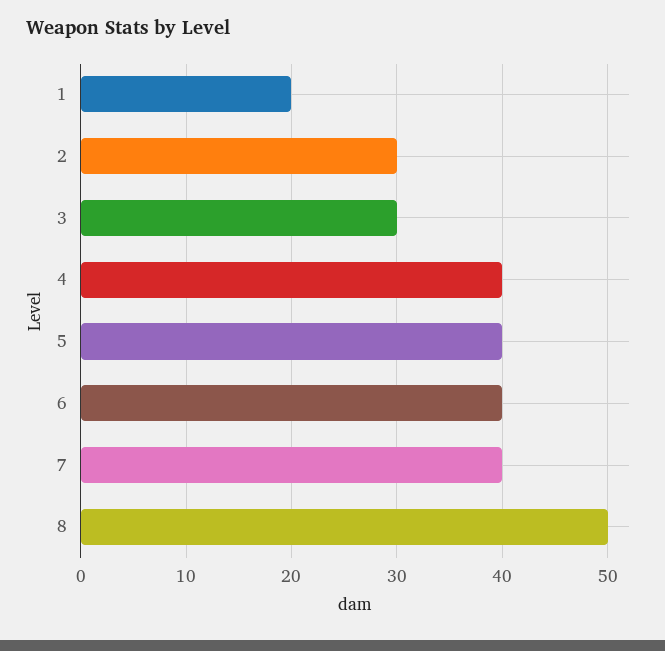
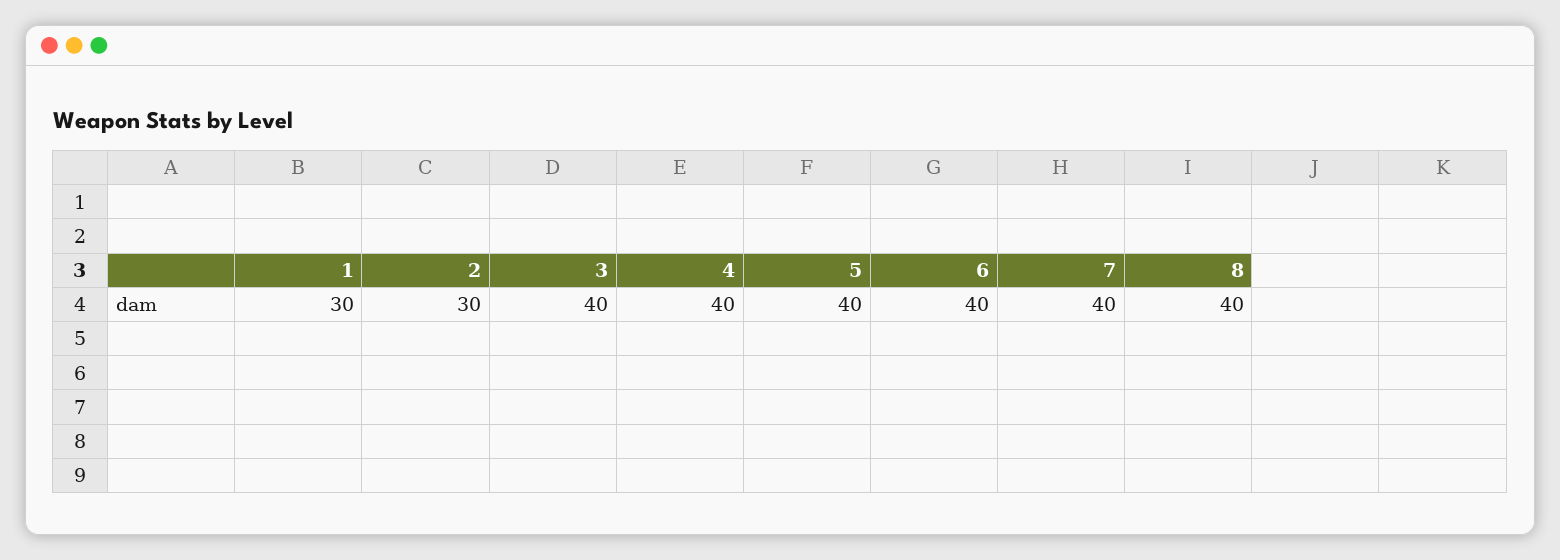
1: 20 -> 30
3: 30 -> 40
8: 50 -> 40

